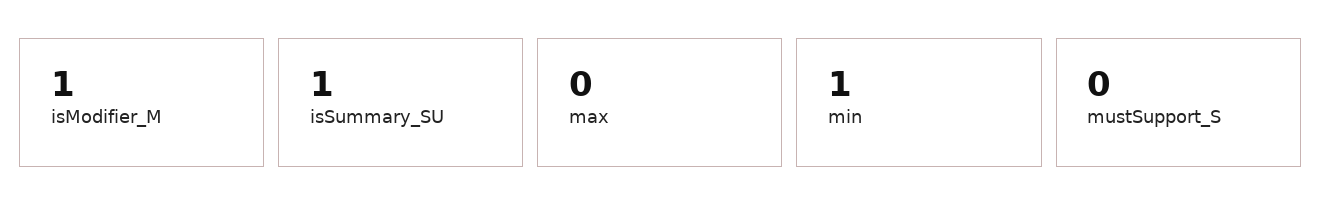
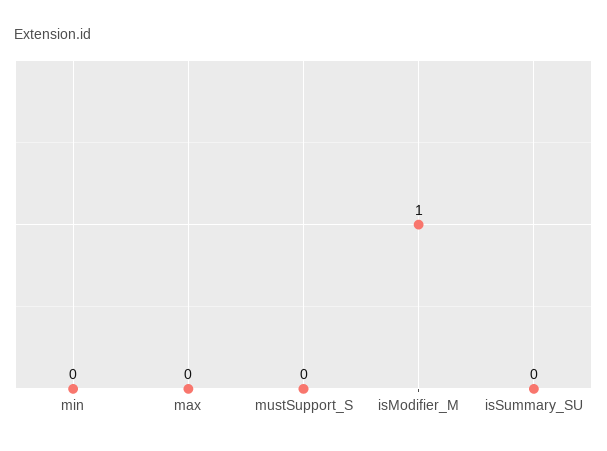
isSummary_SU: 1 -> 0
min: 1 -> 0

